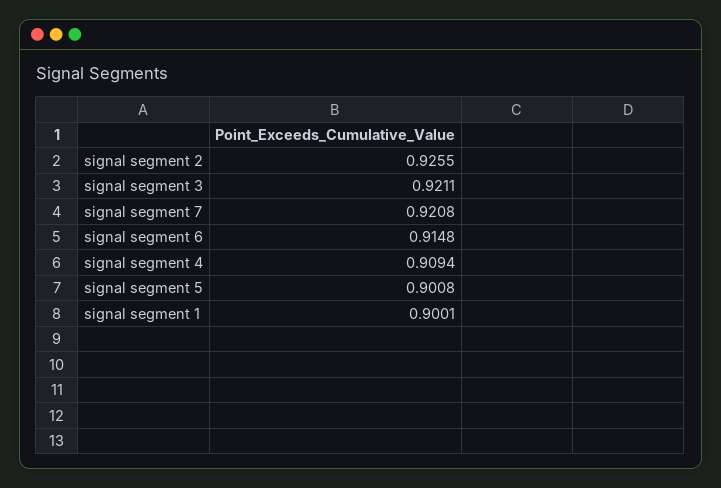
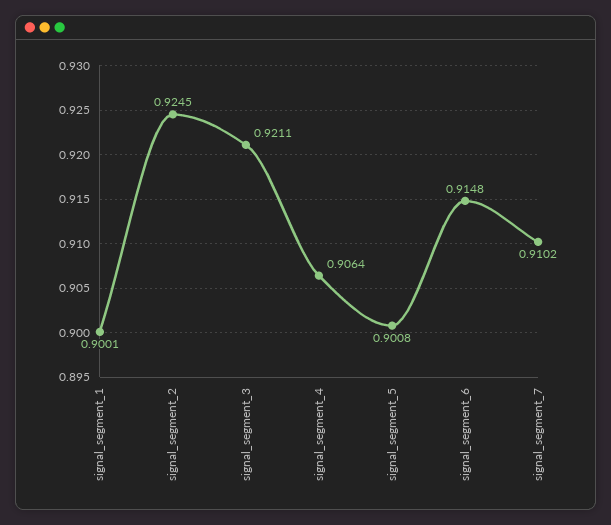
signal segment 2: 0.9255 -> 0.9245
signal segment 7: 0.9208 -> 0.9102
signal segment 4: 0.9094 -> 0.9064

